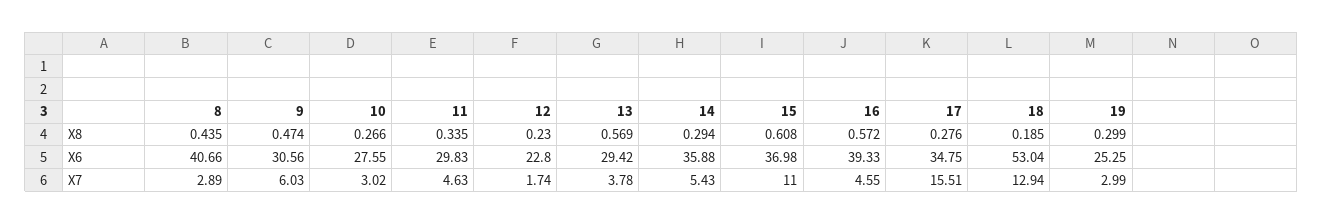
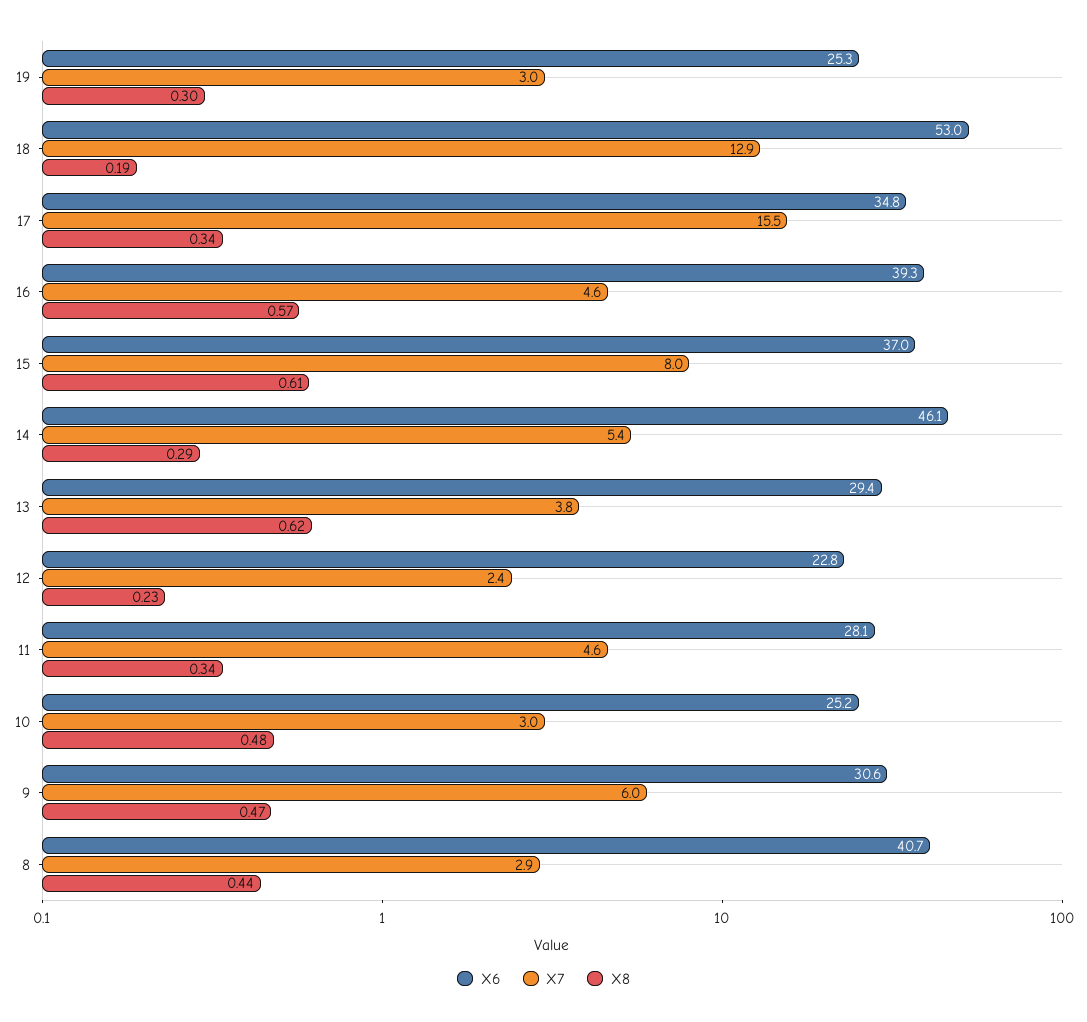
X8, 10: 0.266 -> 0.48
X8, 13: 0.569 -> 0.62
X8, 17: 0.276 -> 0.34
X6, 10: 27.55 -> 25.2
X6, 11: 29.83 -> 28.1
X6, 14: 35.88 -> 46.1
X7, 12: 1.74 -> 2.4
X7, 15: 11 -> 8

